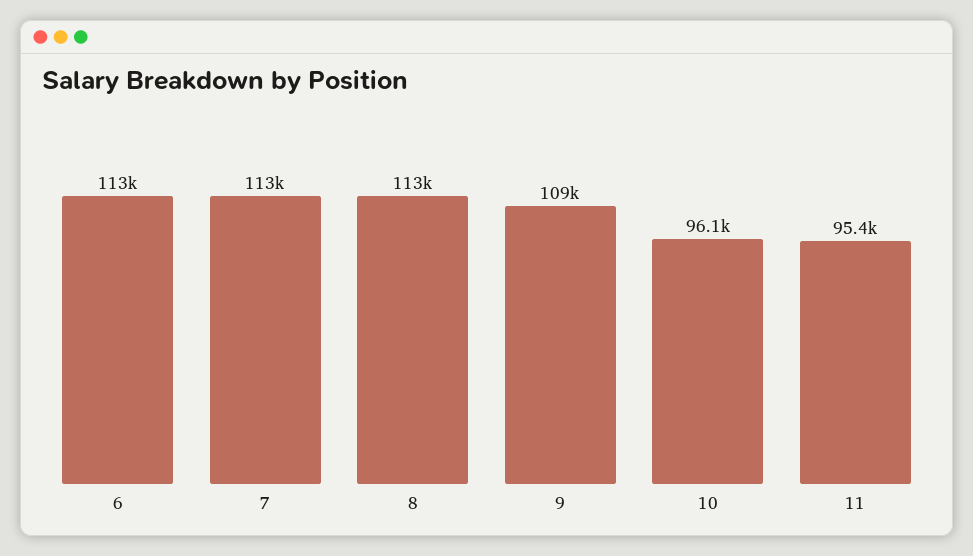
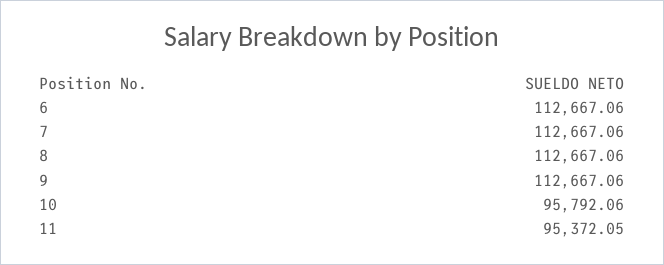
9: 109000 -> 112667.06
10: 96100 -> 95792.06

